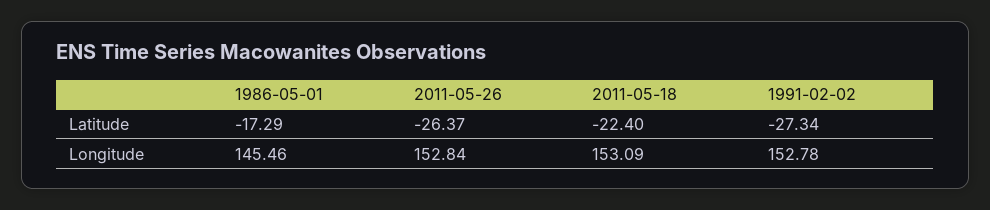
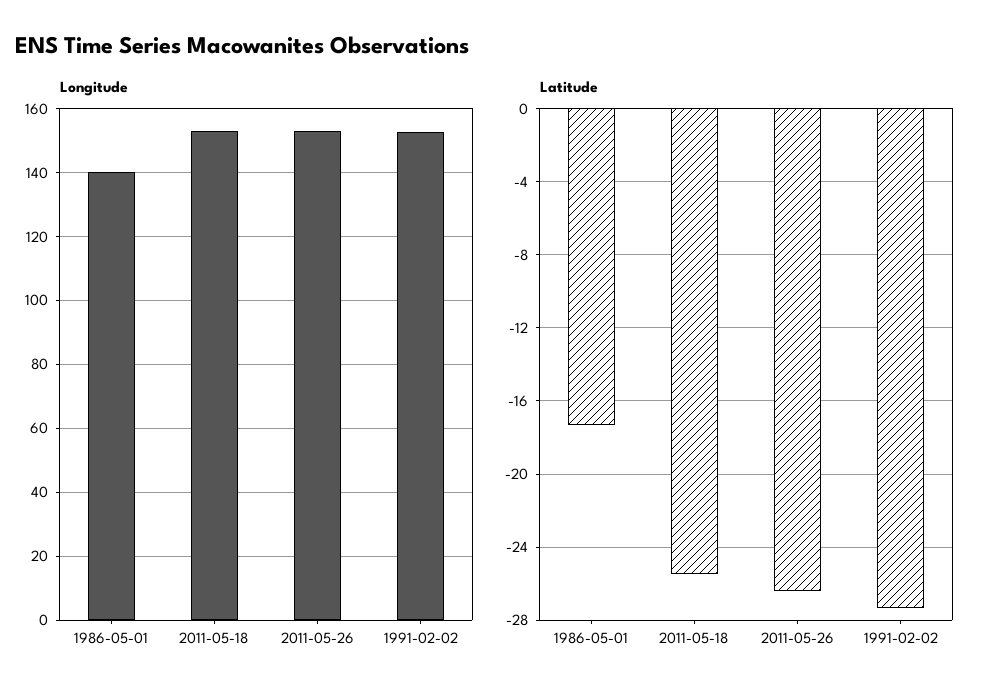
Latitude, 2011-05-18: -22.4 -> -25.5
Longitude, 1986-05-01: 145.46 -> 140

